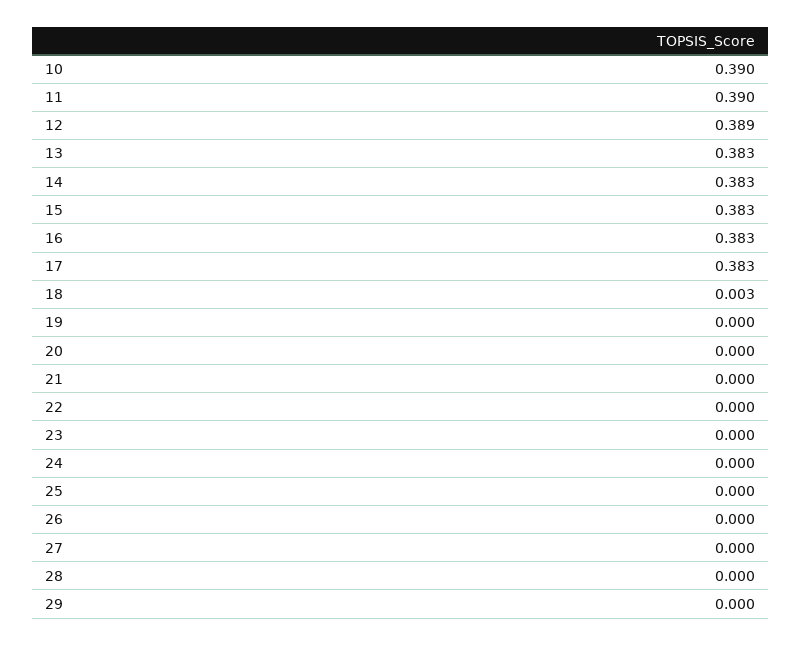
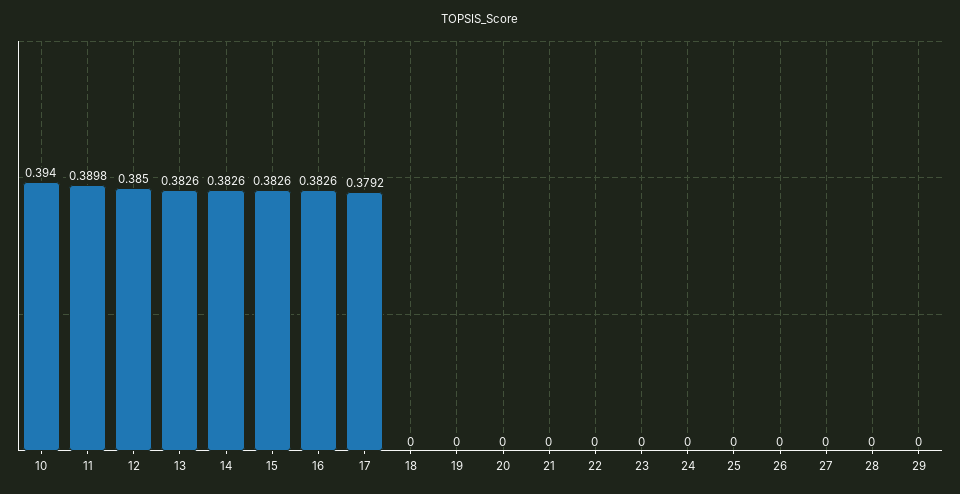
10: 0.39 -> 0.394
12: 0.389 -> 0.385
17: 0.383 -> 0.3792
18: 0.003 -> 0

